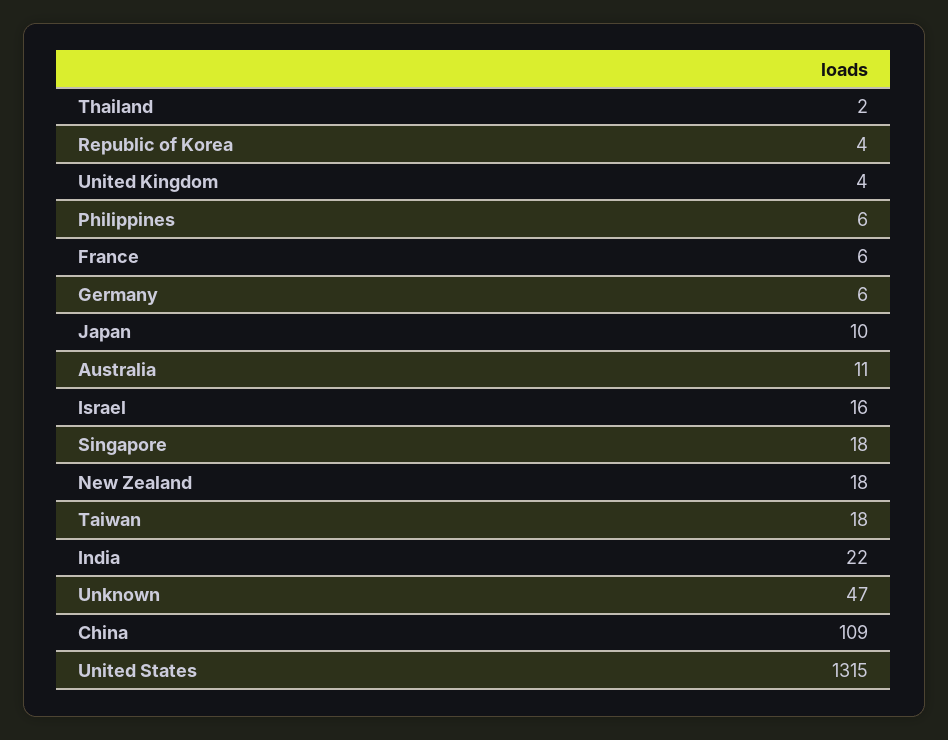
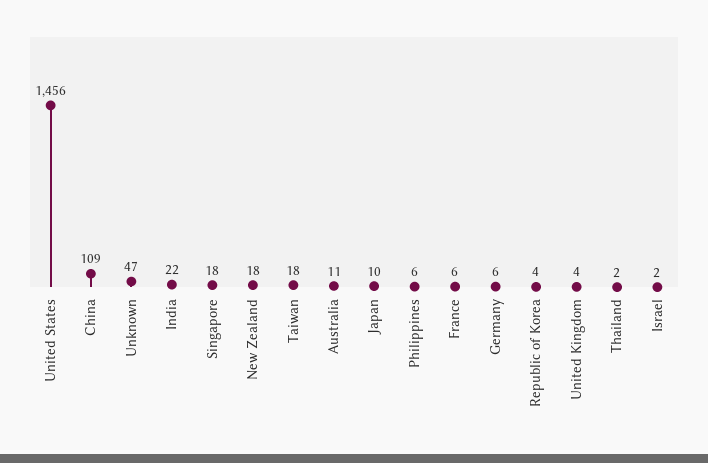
Israel: 16 -> 2
United States: 1315 -> 1456

